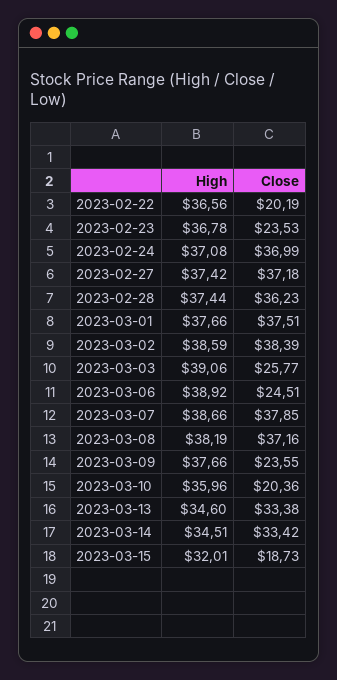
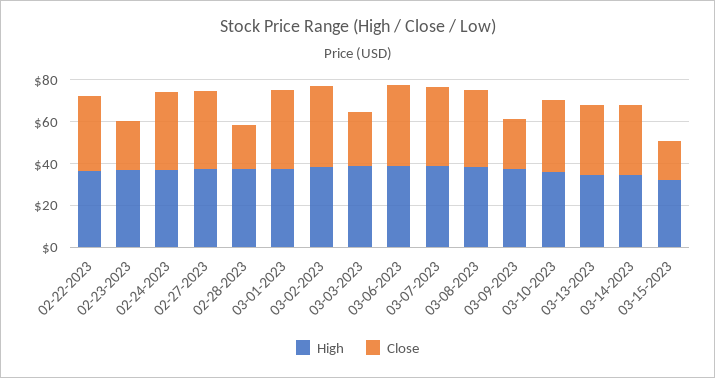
Close, 2023-02-22: 20.19 -> 35
Close, 2023-02-28: 36.23 -> 20
Close, 2023-03-06: 24.51 -> 40
Close, 2023-03-10: 20.36 -> 35

